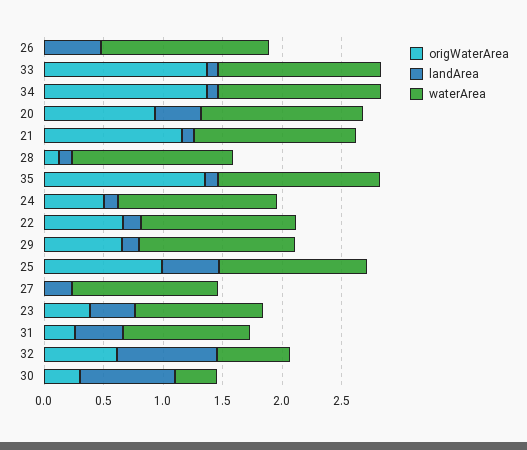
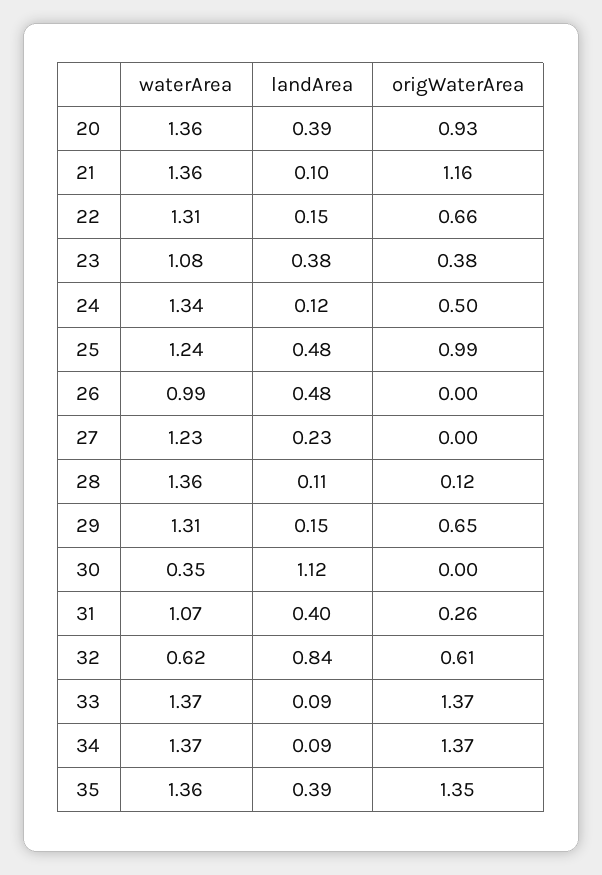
waterArea, 26: 1.4 -> 0.99
landArea, 35: 0.1 -> 0.39
origWaterArea, 30: 0.3 -> 0
landArea, 30: 0.8 -> 1.12

